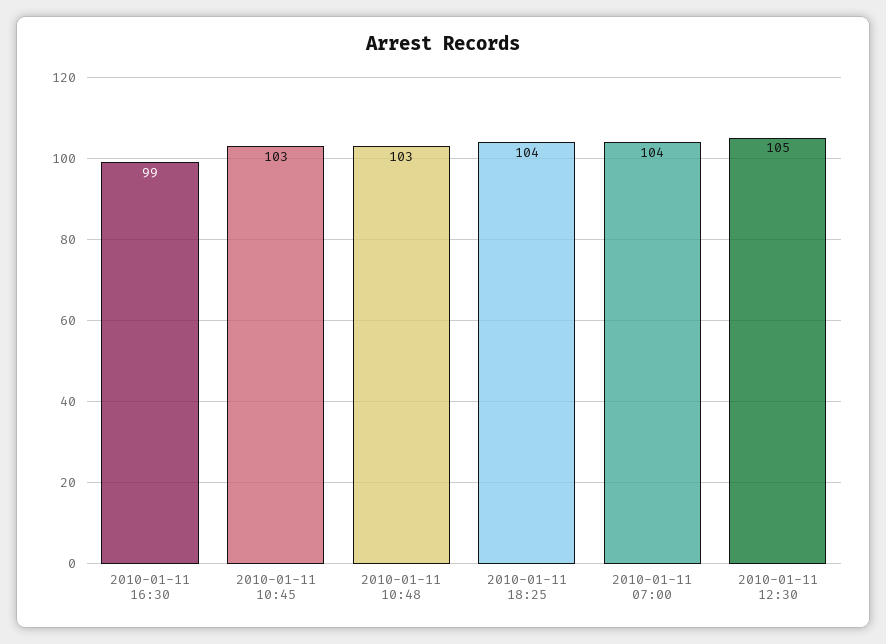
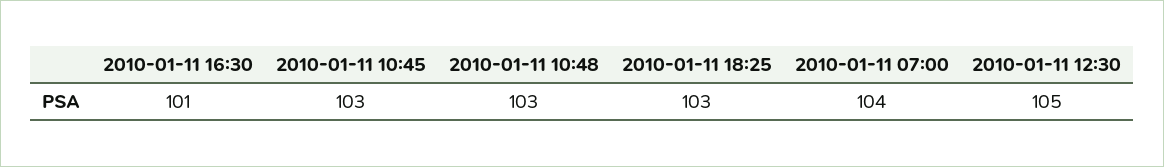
2010-01-11 16:30: 99 -> 101
2010-01-11 18:25: 104 -> 103

